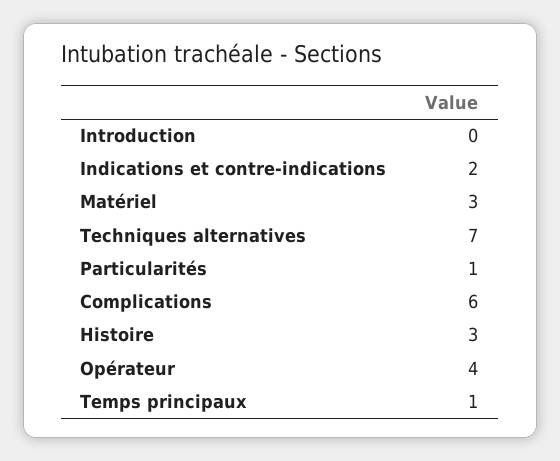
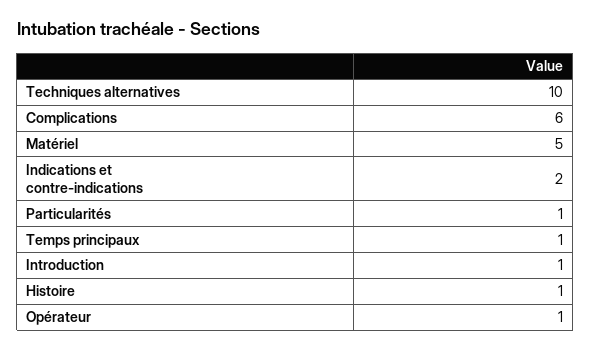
Introduction: 0 -> 1
Matériel: 3 -> 5
Techniques alternatives: 7 -> 10
Histoire: 3 -> 1
Opérateur: 4 -> 1

